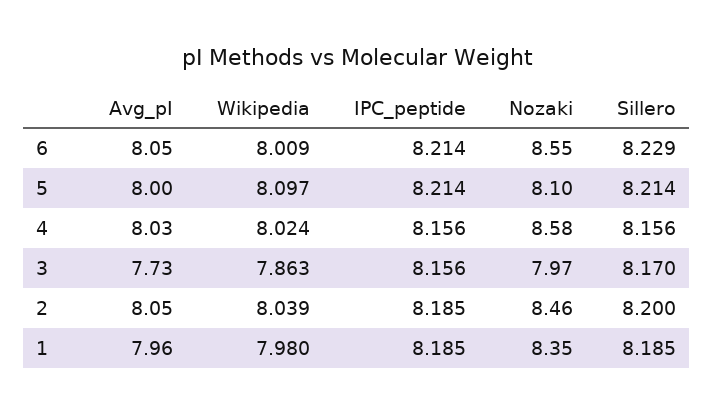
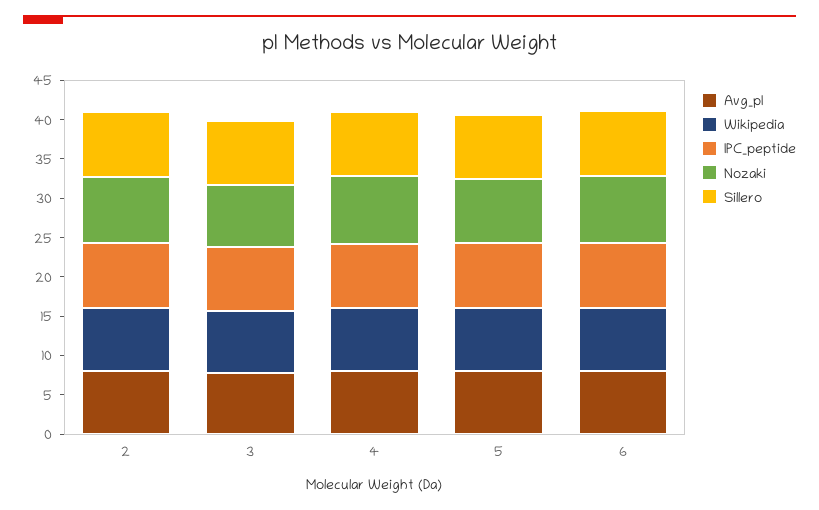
Avg_pI, 1: 7.96 -> none
Wikipedia, 1: 7.98 -> none
IPC_peptide, 1: 8.185 -> none
Nozaki, 1: 8.35 -> none
Sillero, 1: 8.185 -> none

